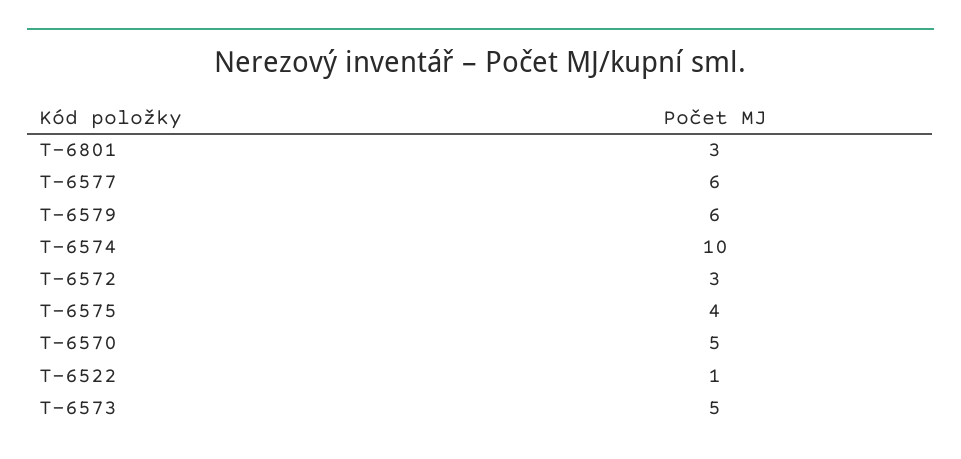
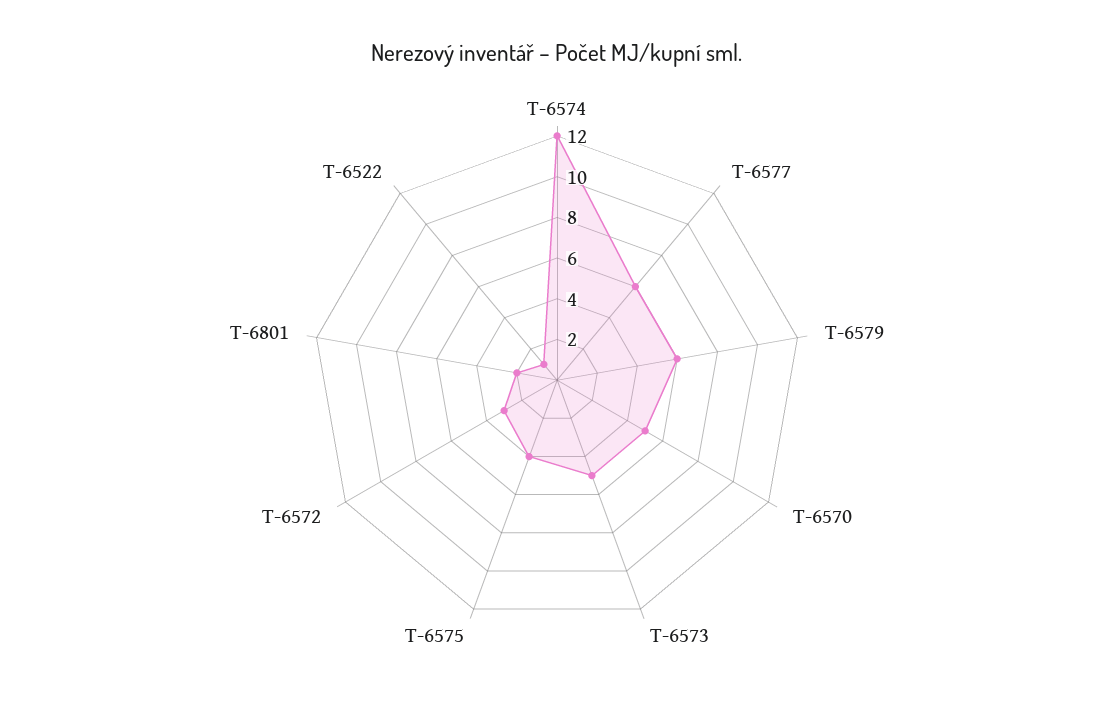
T-6801: 3 -> 2
T-6574: 10 -> 12

